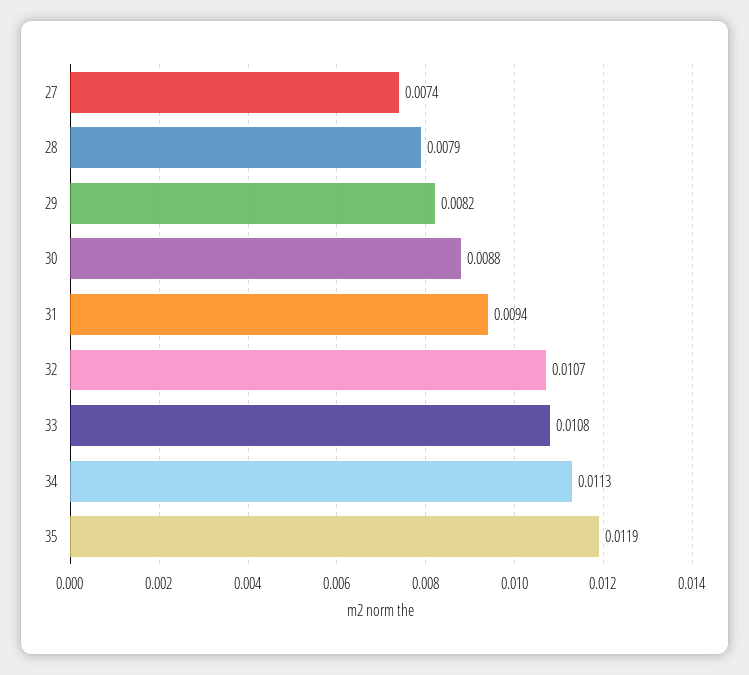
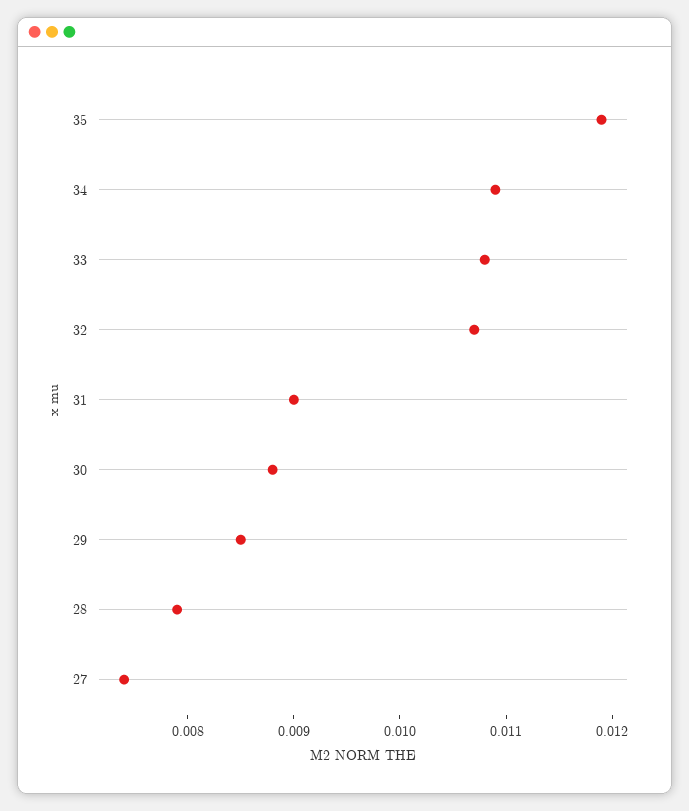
29: 0.0082 -> 0.0085
31: 0.0094 -> 0.009
34: 0.0113 -> 0.0109

